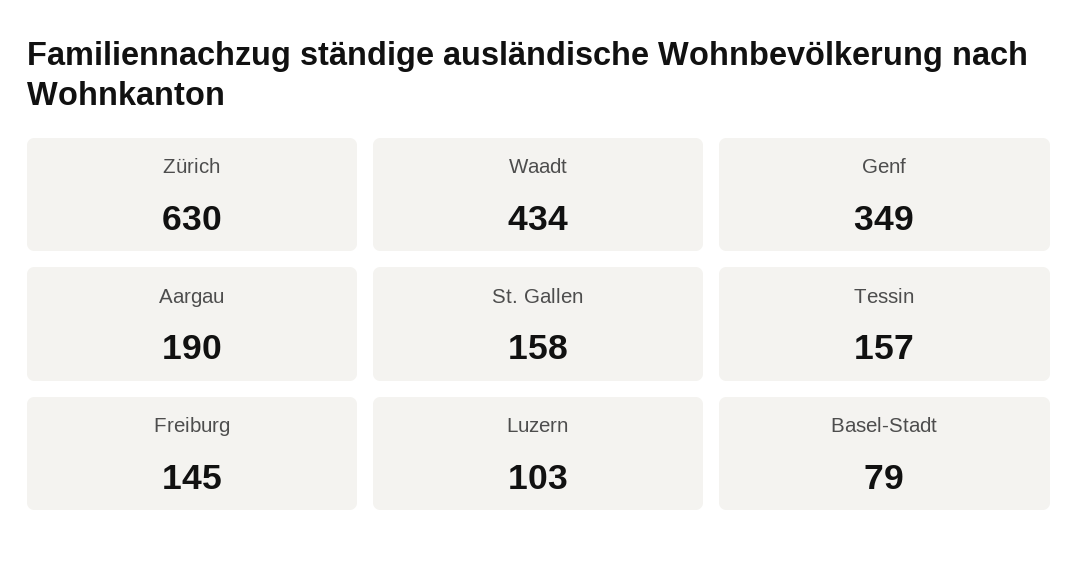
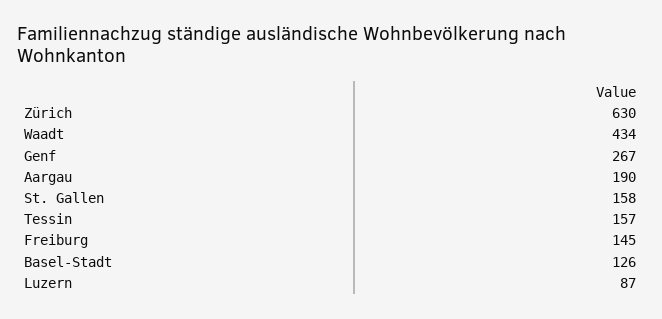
Genf: 349 -> 267
Luzern: 103 -> 87
Basel-Stadt: 79 -> 126

